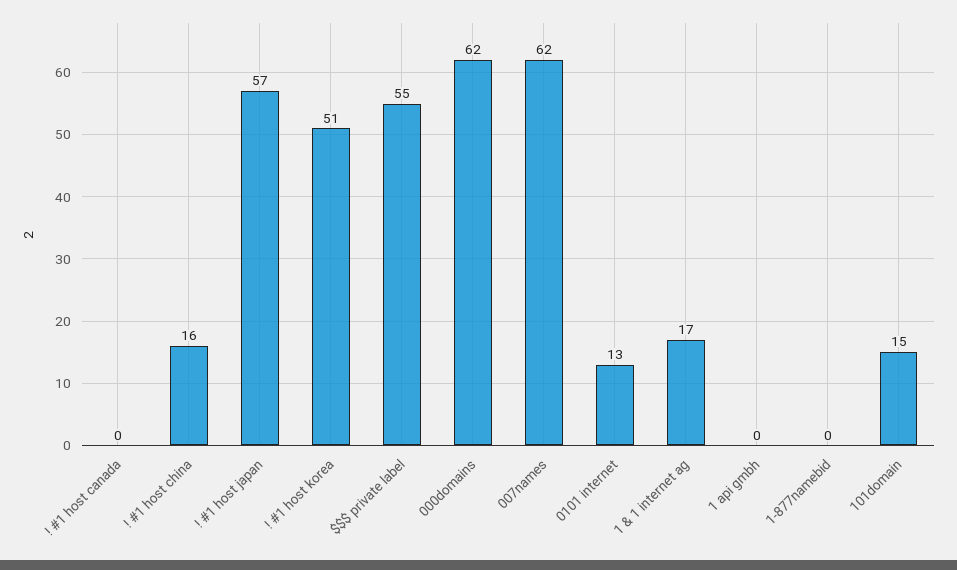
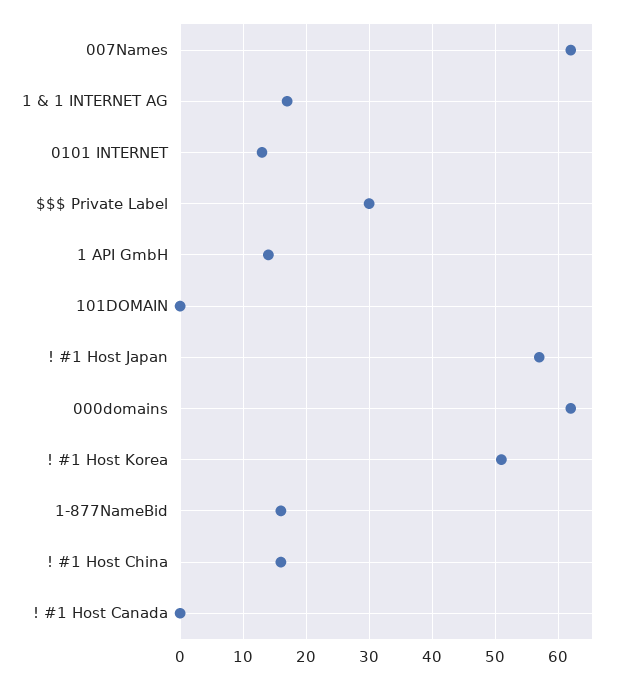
$$$ private label: 55 -> 30
1 api gmbh: 0 -> 14
1-877namebid: 0 -> 16
101domain: 15 -> 0

